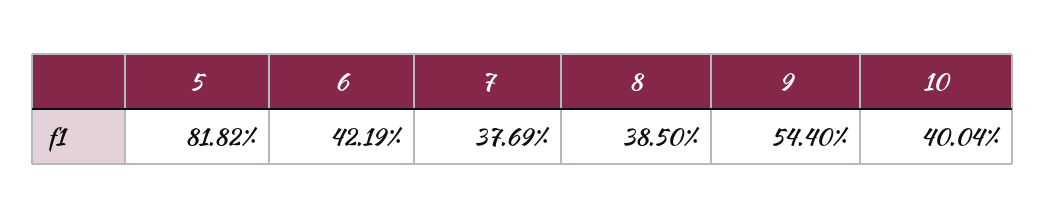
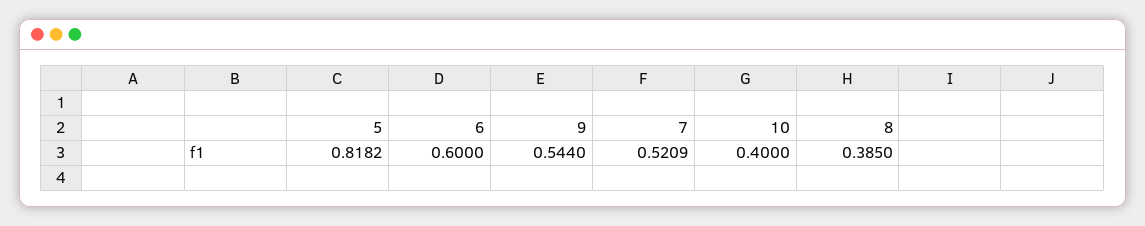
6: 0.4219 -> 0.6
7: 0.3769 -> 0.5209
10: 0.4004 -> 0.4

